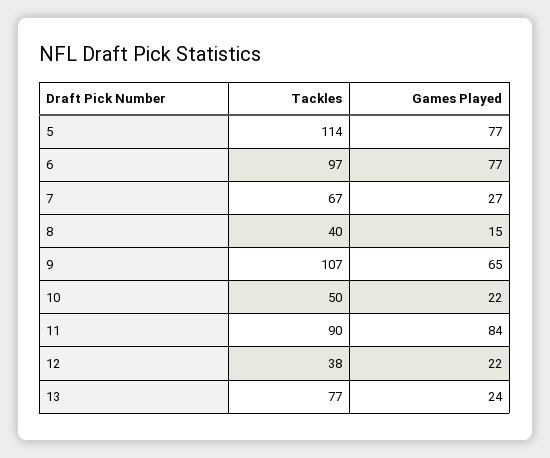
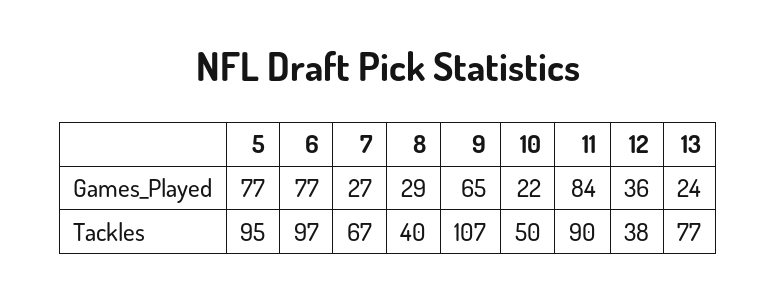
Tackles, 5: 114 -> 95
Games Played, 8: 15 -> 29
Games Played, 12: 22 -> 36

